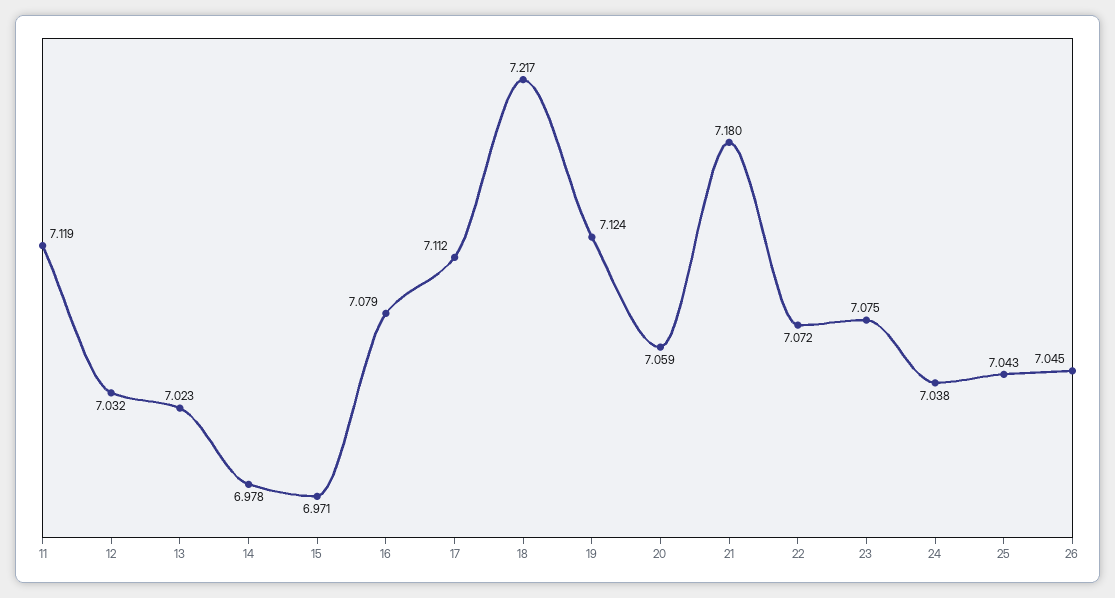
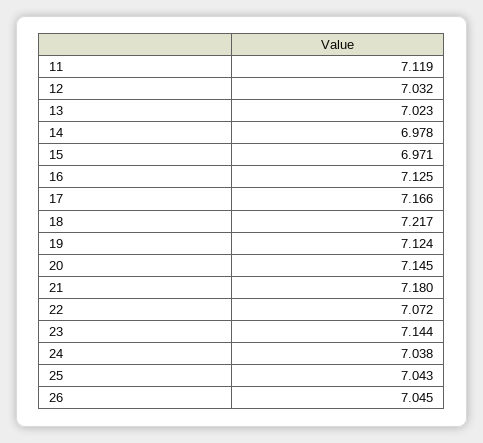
16: 7.079 -> 7.125
17: 7.112 -> 7.166
20: 7.059 -> 7.145
23: 7.075 -> 7.144

